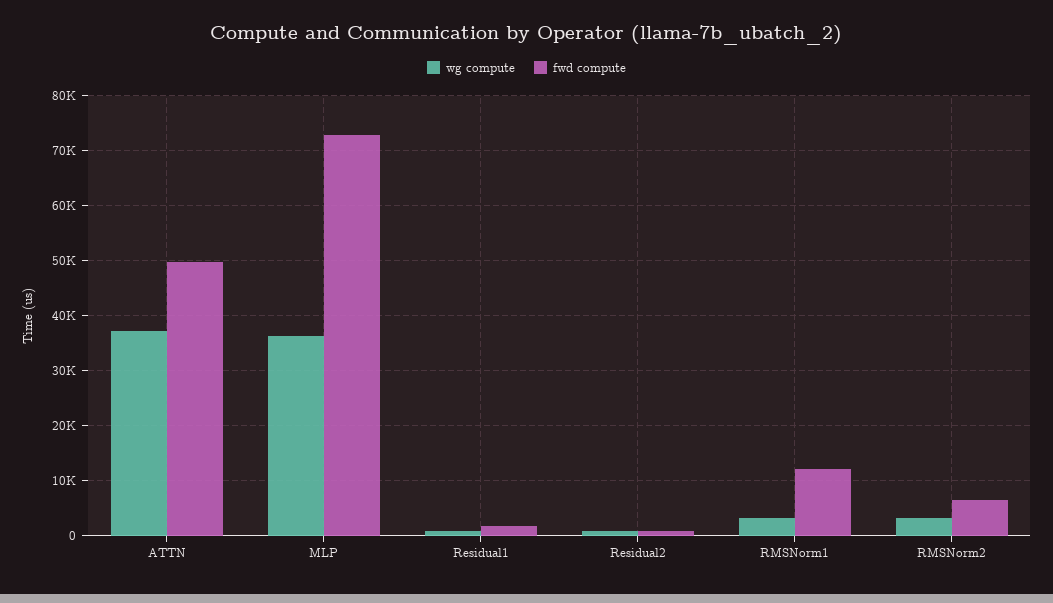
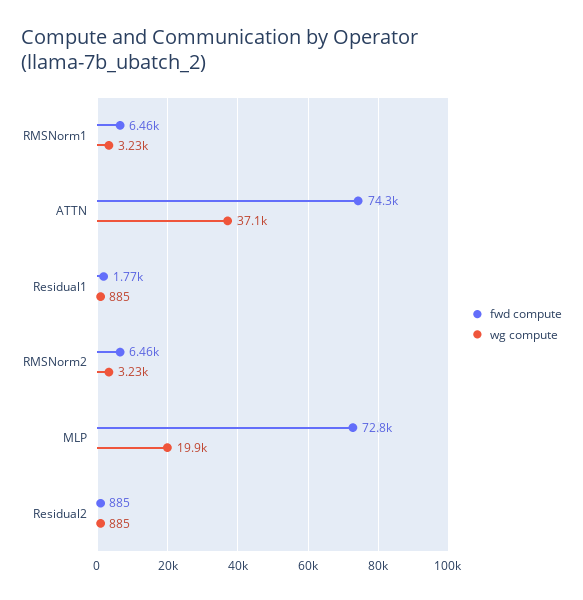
fwd compute, ATTN: 50000 -> 74300
wg compute, MLP: 36000 -> 19900
fwd compute, RMSNorm1: 12000 -> 6460

